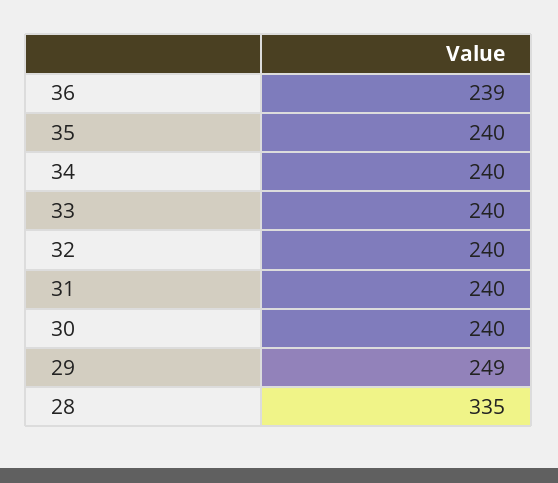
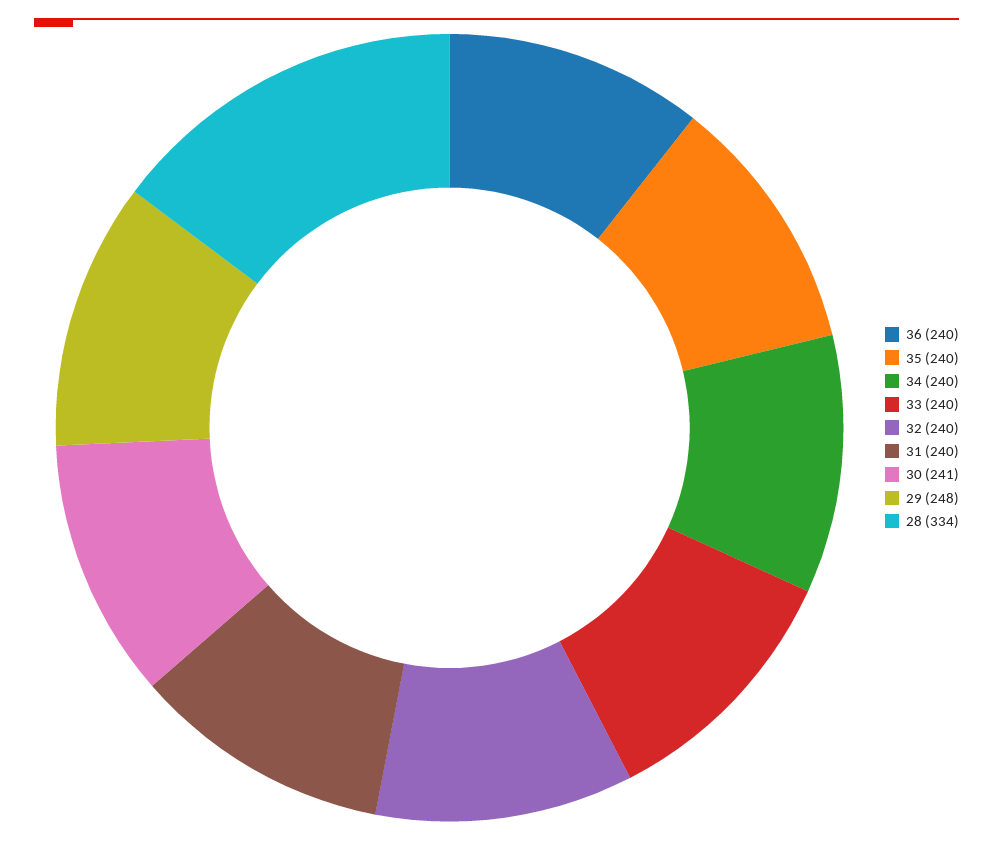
36: 239 -> 240
30: 240 -> 241
29: 249 -> 248
28: 335 -> 334

